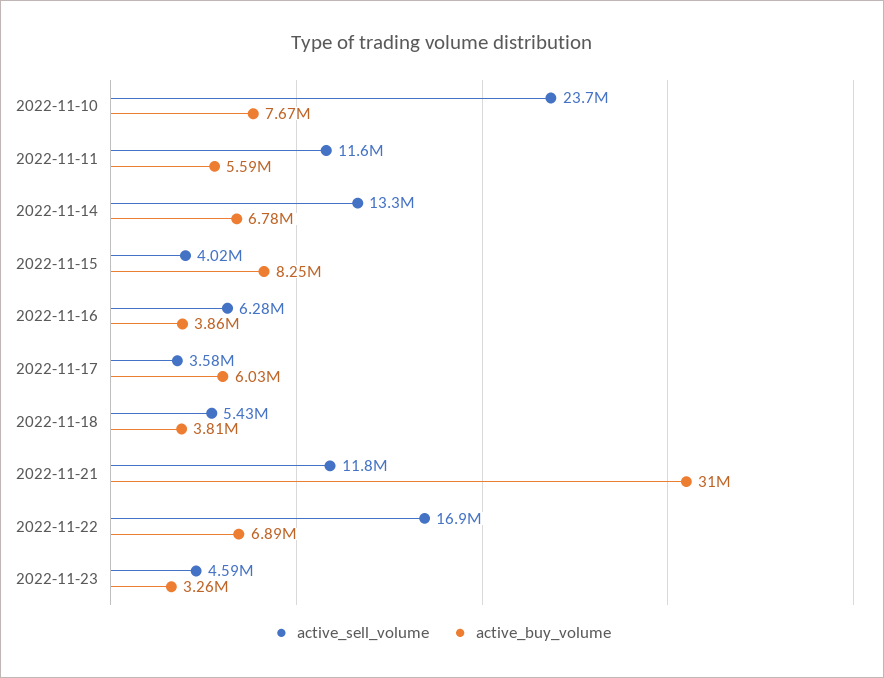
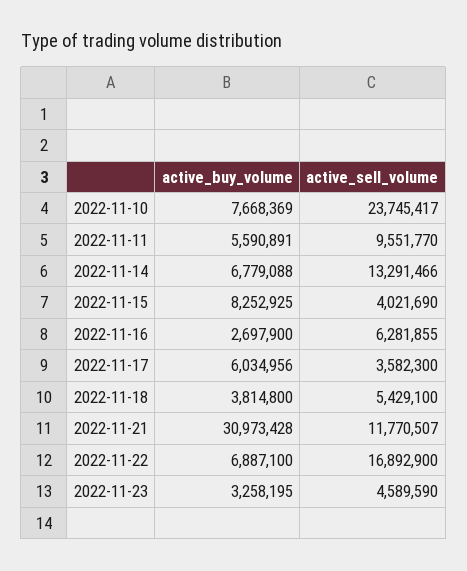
active_sell_volume, 2022-11-11: 11600000 -> 9551770
active_buy_volume, 2022-11-16: 3860000 -> 2697900

